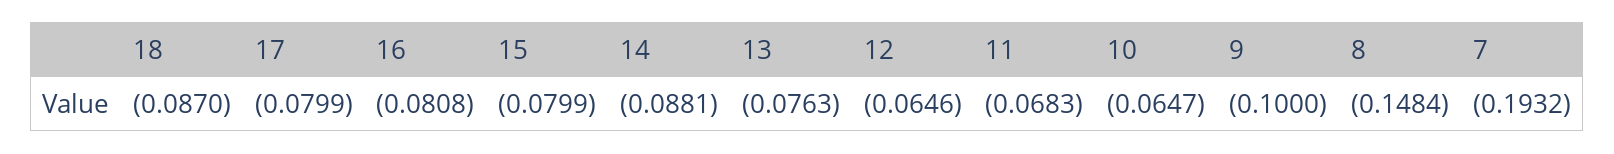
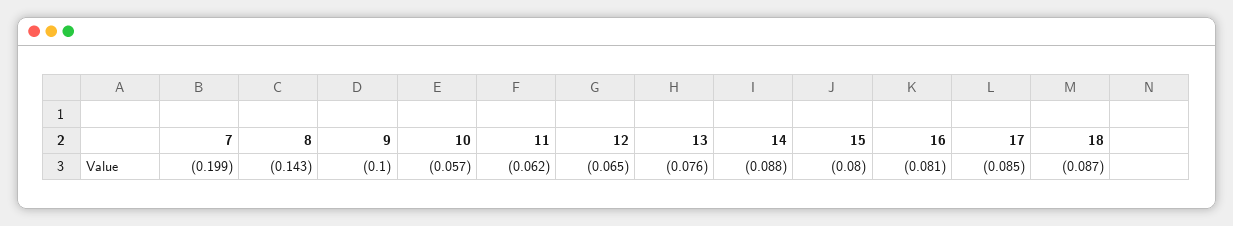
17: -0.0799 -> -0.085
11: -0.0683 -> -0.062
10: -0.0647 -> -0.057
8: -0.1484 -> -0.143
7: -0.1932 -> -0.199

